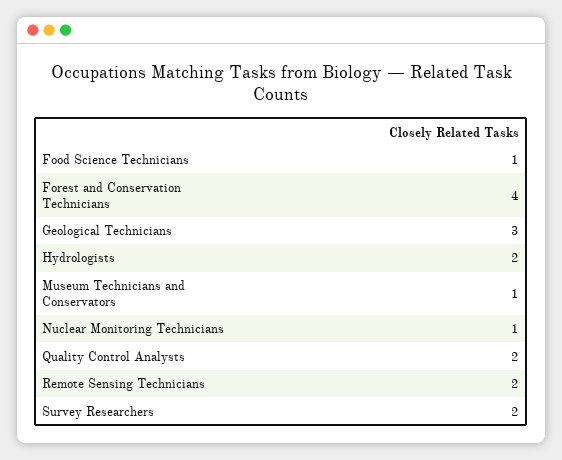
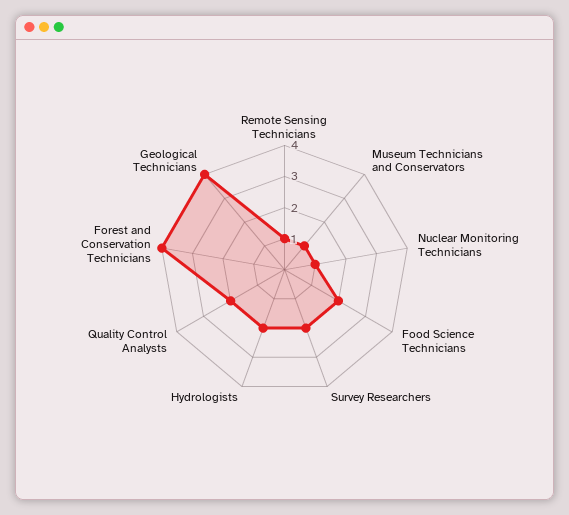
Food Science Technicians: 1 -> 2
Geological Technicians: 3 -> 4
Remote Sensing Technicians: 2 -> 1

